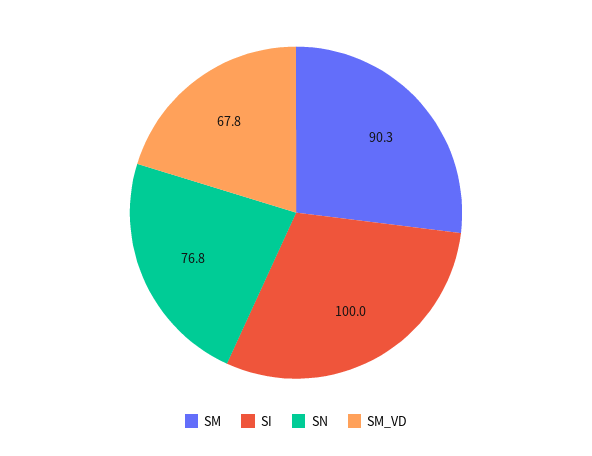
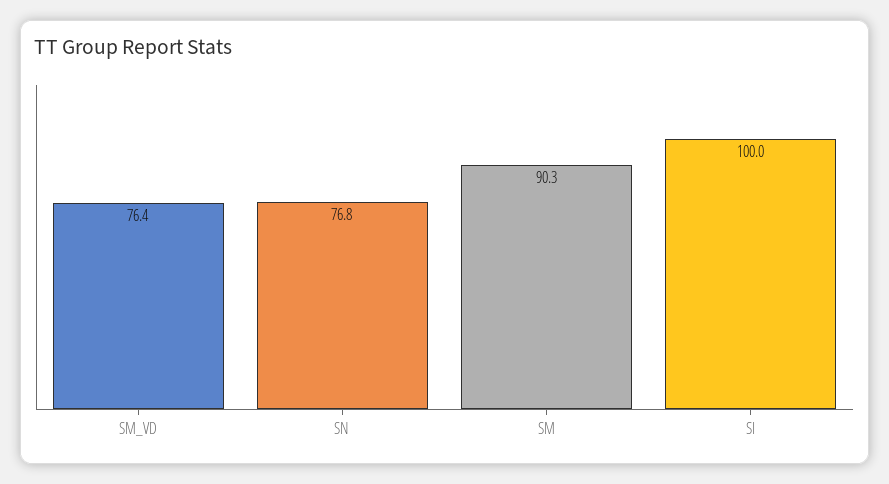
SM_VD: 67.8 -> 76.4

